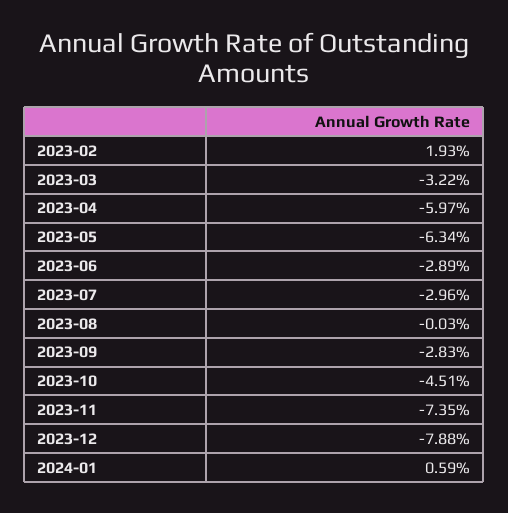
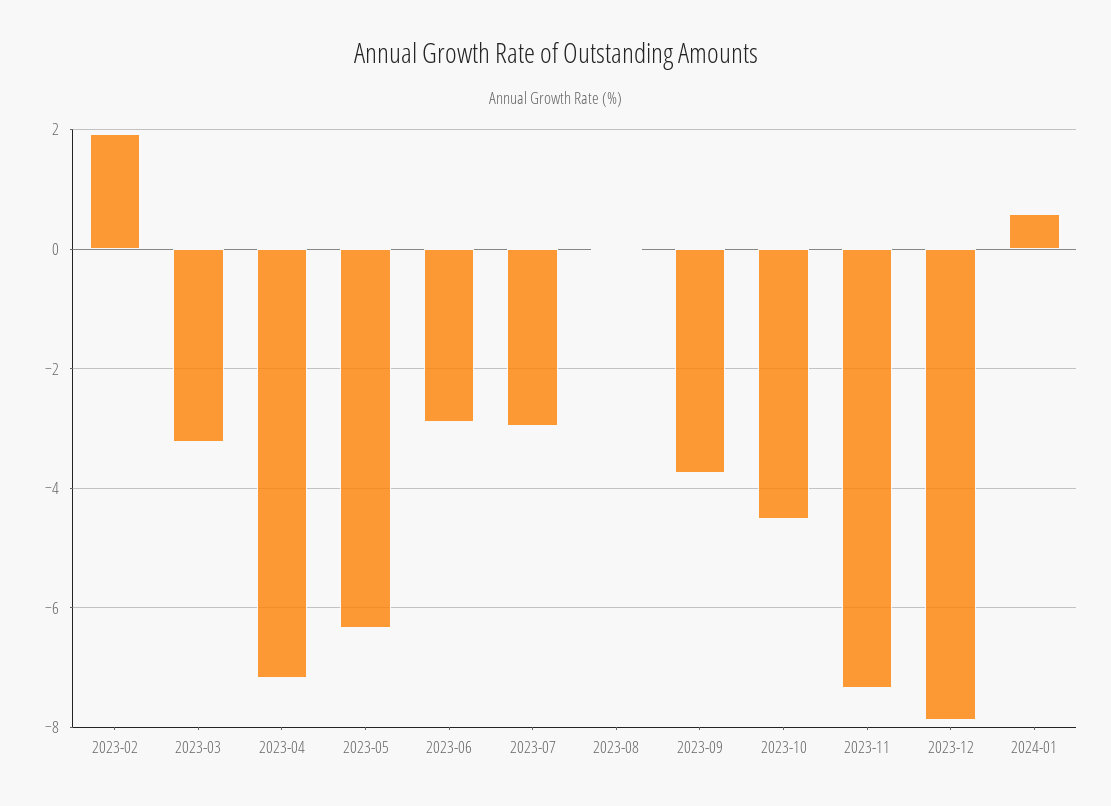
2023-04: -5.97 -> -7.2
2023-09: -2.83 -> -3.8

